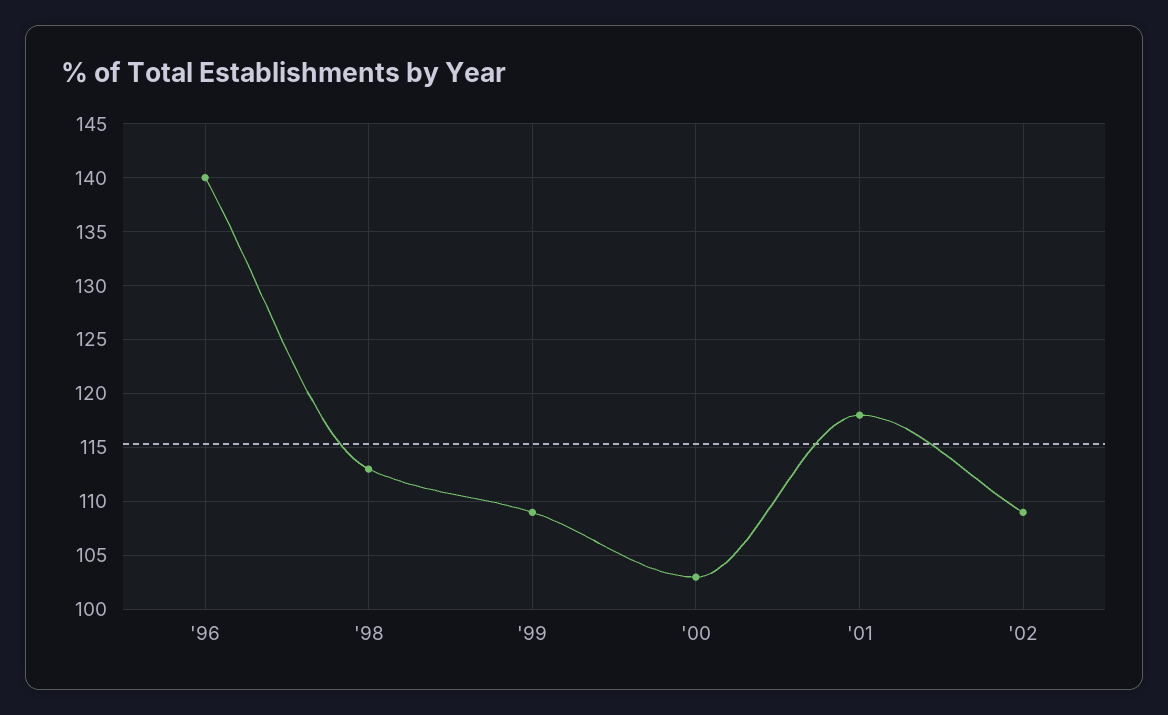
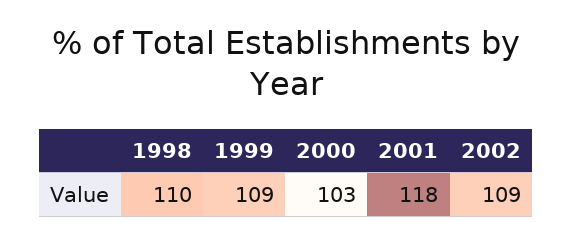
'96: 140 -> none
'98: 113 -> 110

